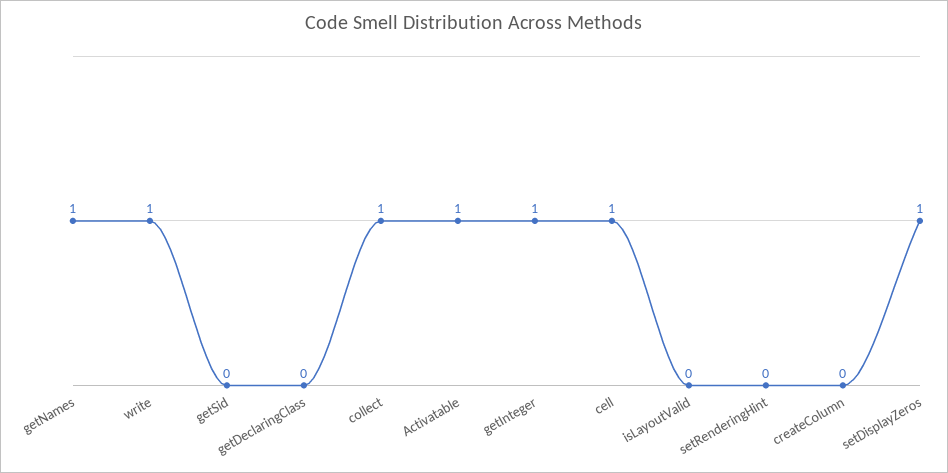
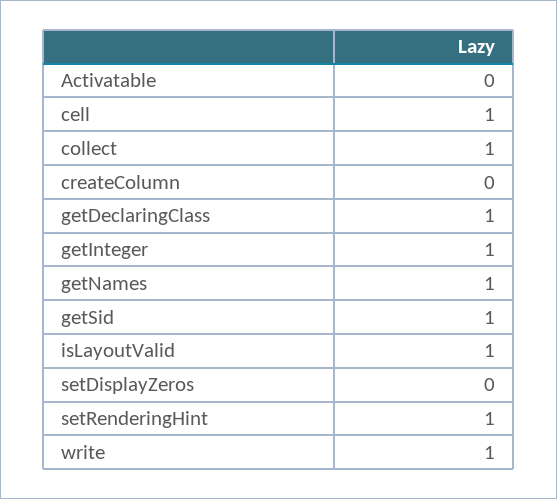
getSid: 0 -> 1
getDeclaringClass: 0 -> 1
Activatable: 1 -> 0
isLayoutValid: 0 -> 1
setRenderingHint: 0 -> 1
setDisplayZeros: 1 -> 0

